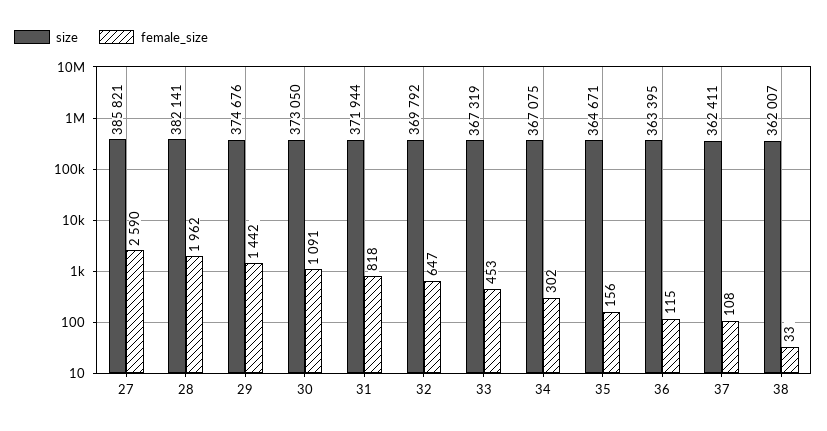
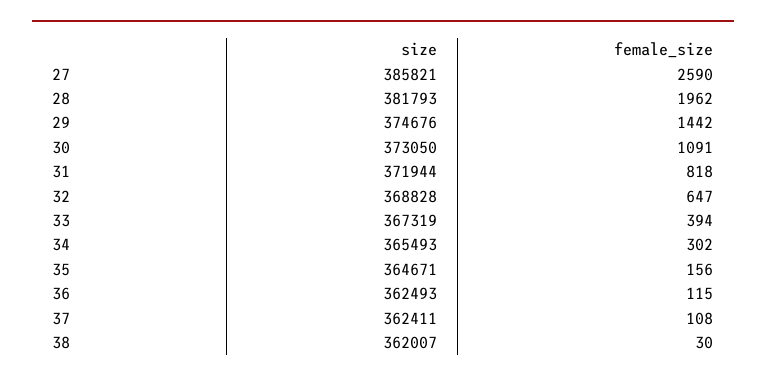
size, 28: 382141 -> 381793
size, 32: 369792 -> 368828
female_size, 33: 453 -> 394
size, 34: 367075 -> 365493
size, 36: 363395 -> 362493
female_size, 38: 33 -> 30

